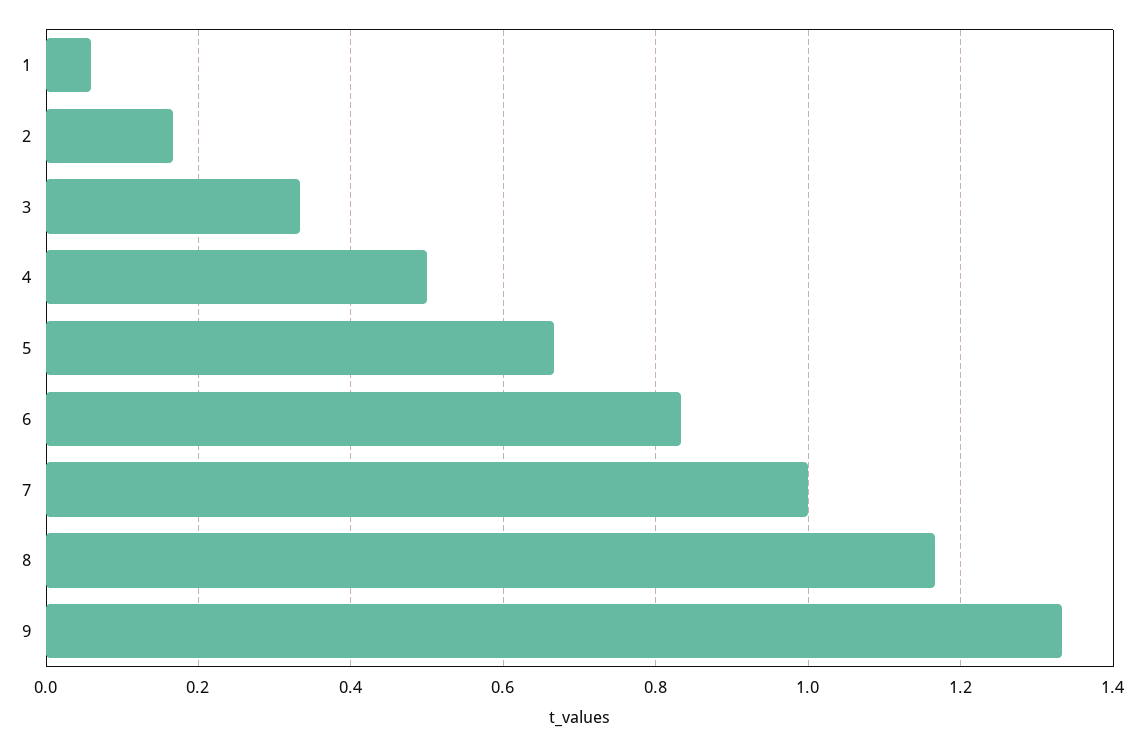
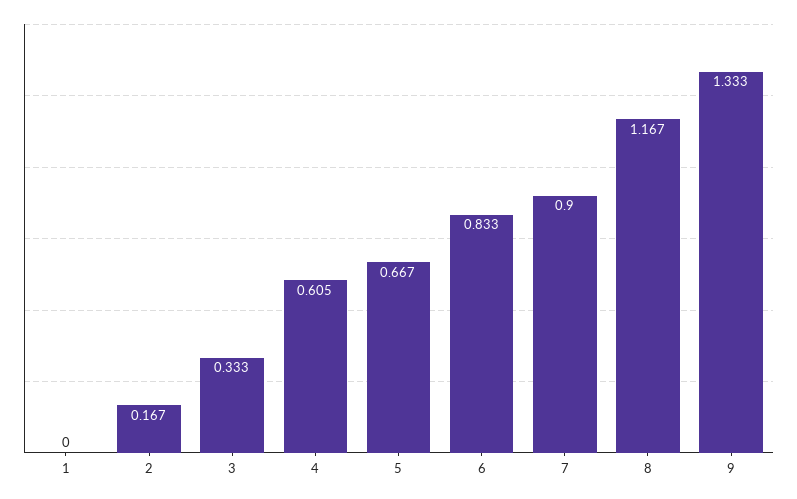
1: 0.06 -> 0
4: 0.5 -> 0.605
7: 1 -> 0.9

